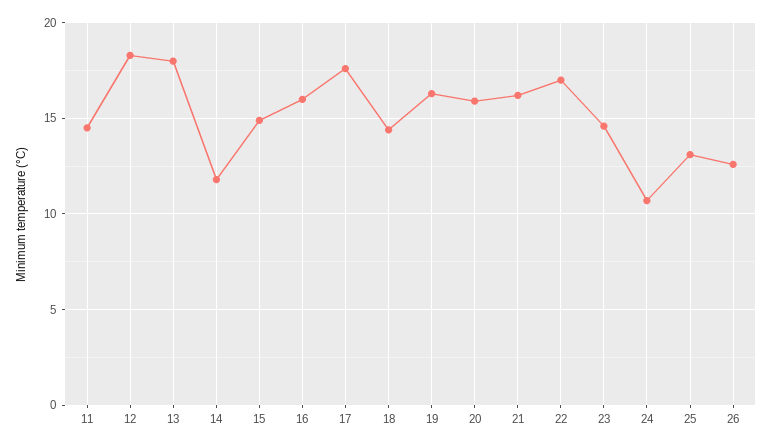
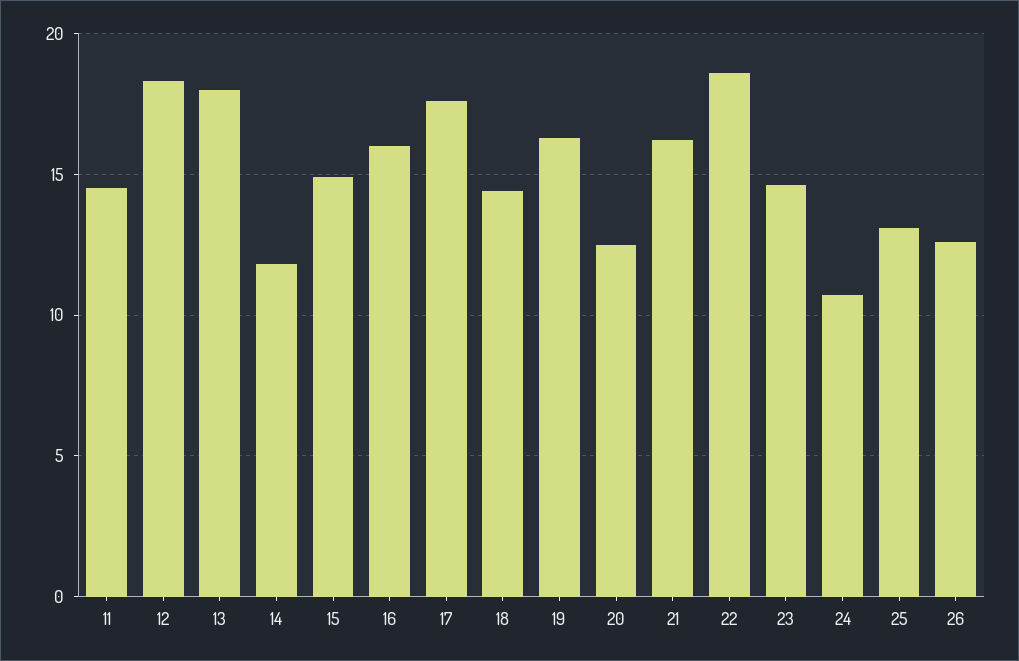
20: 16 -> 12.5
22: 17 -> 18.5

